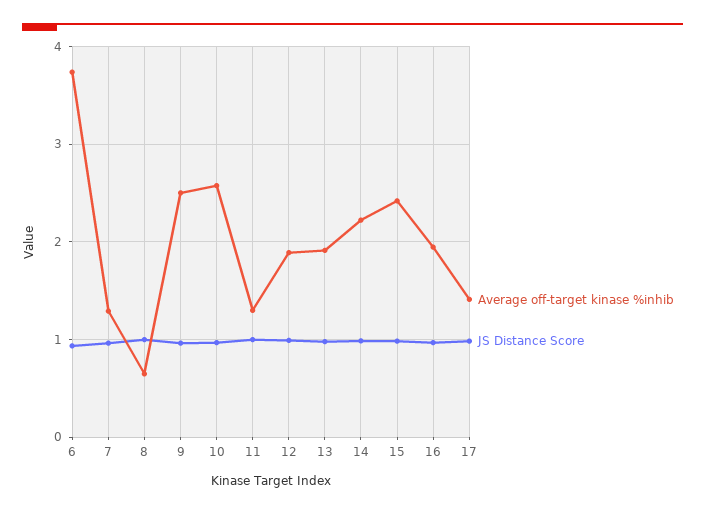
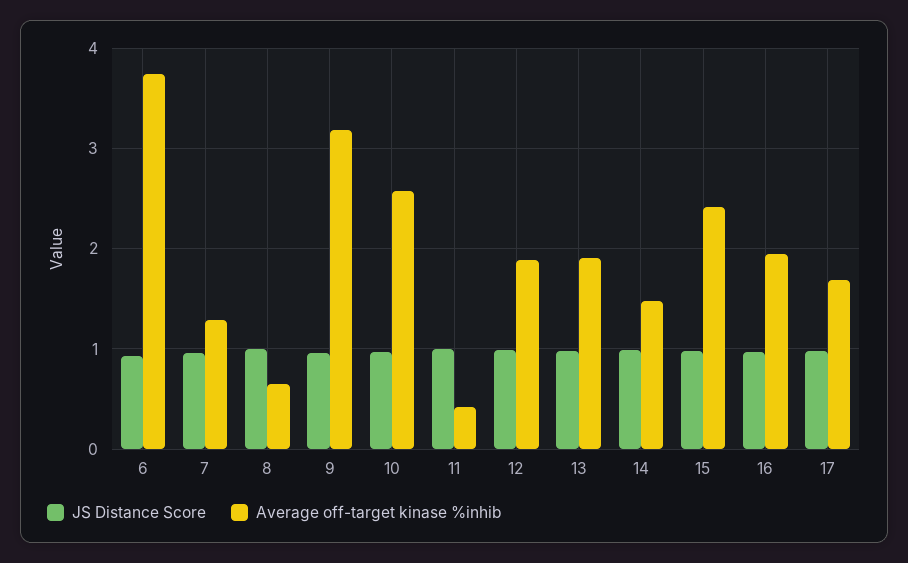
Average off-target kinase %inhib, 9: 2.5 -> 3.2
Average off-target kinase %inhib, 11: 1.3 -> 0.4
Average off-target kinase %inhib, 14: 2.2 -> 1.5
Average off-target kinase %inhib, 17: 1.4 -> 1.7

